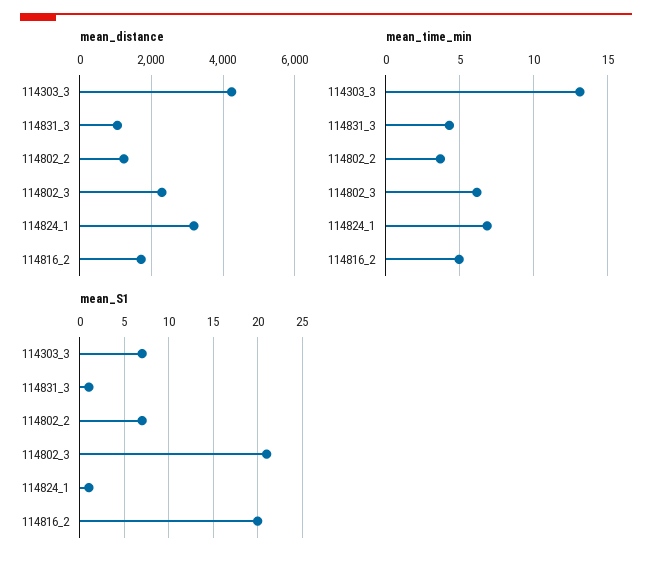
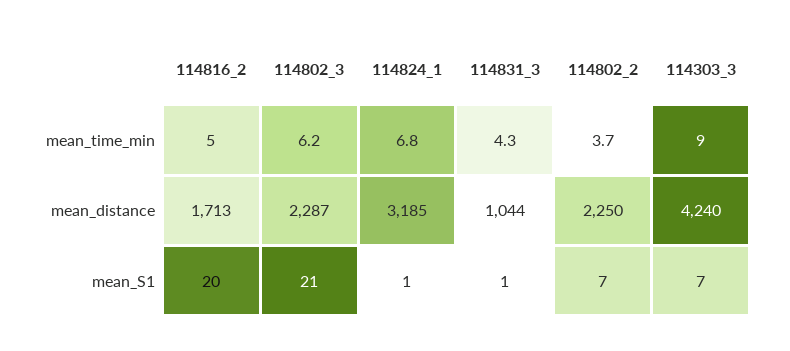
mean_distance, 114802_2: 1200 -> 2250
mean_time_min, 114303_3: 13 -> 9

